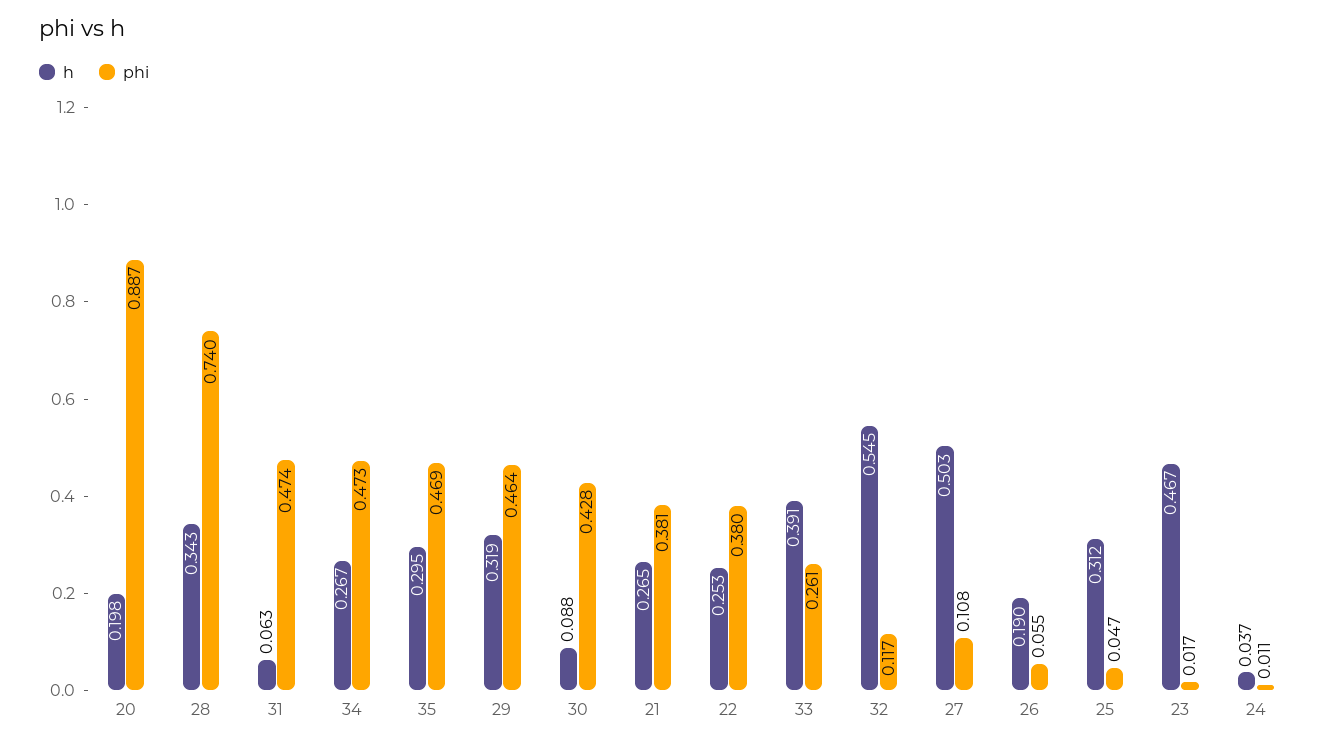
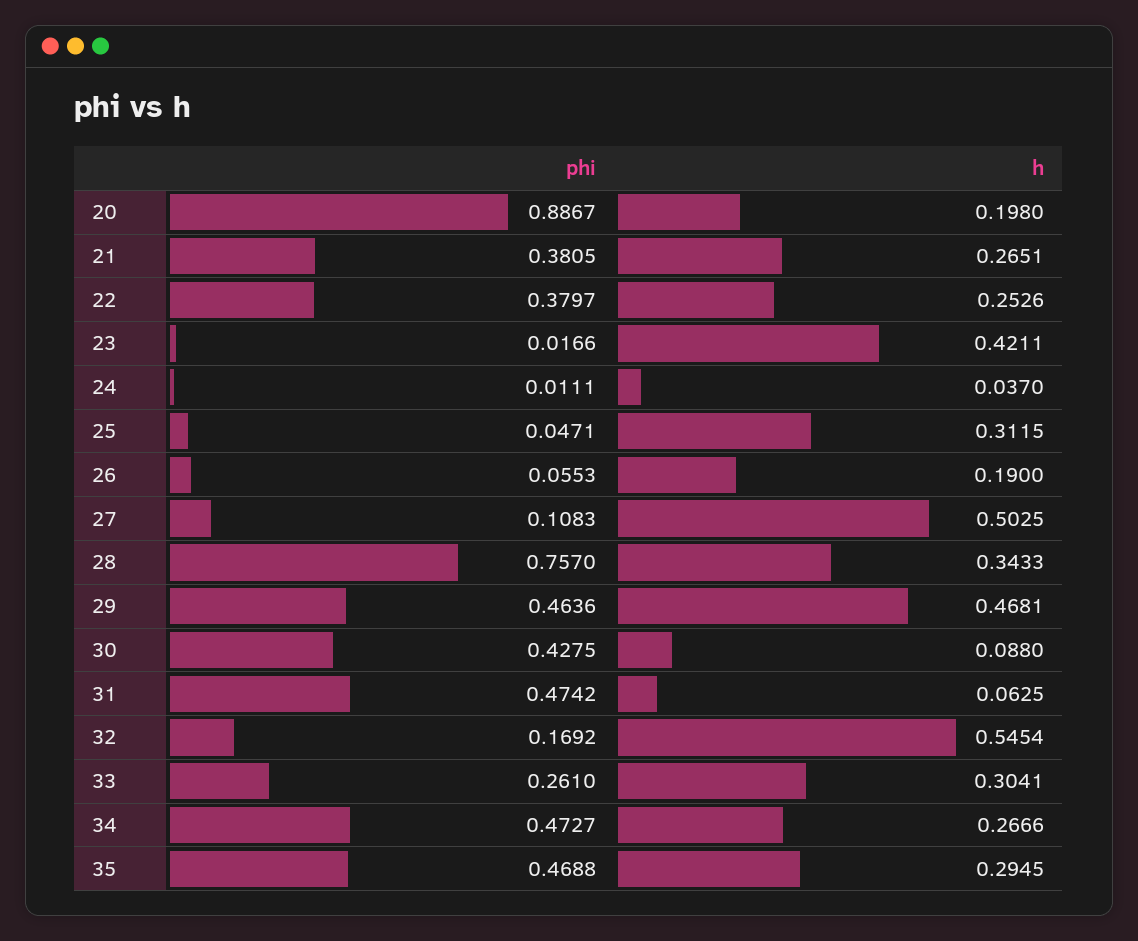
phi, 28: 0.74 -> 0.757
h, 29: 0.319 -> 0.4681
h, 33: 0.391 -> 0.3041
phi, 32: 0.117 -> 0.1692
h, 23: 0.467 -> 0.4211

